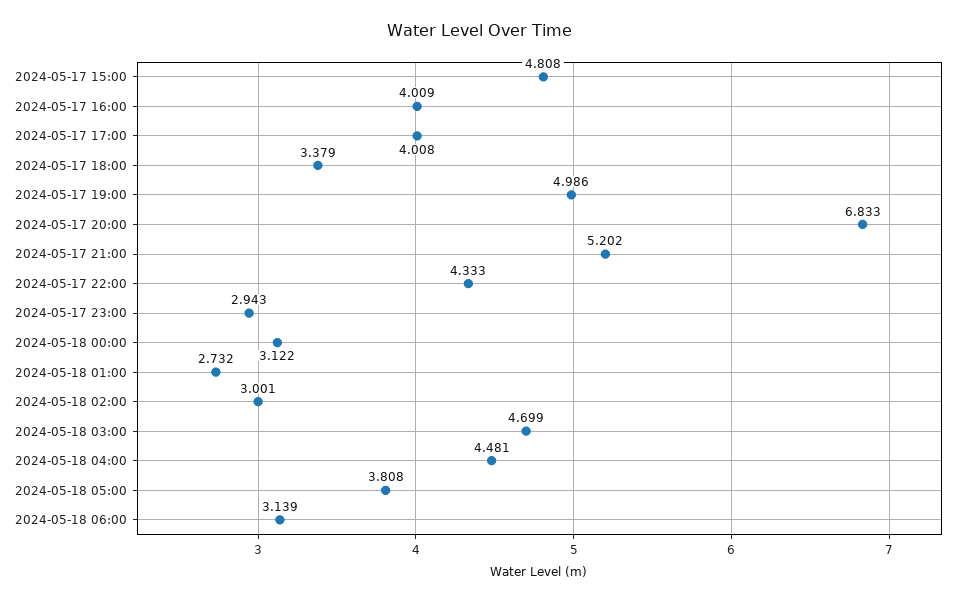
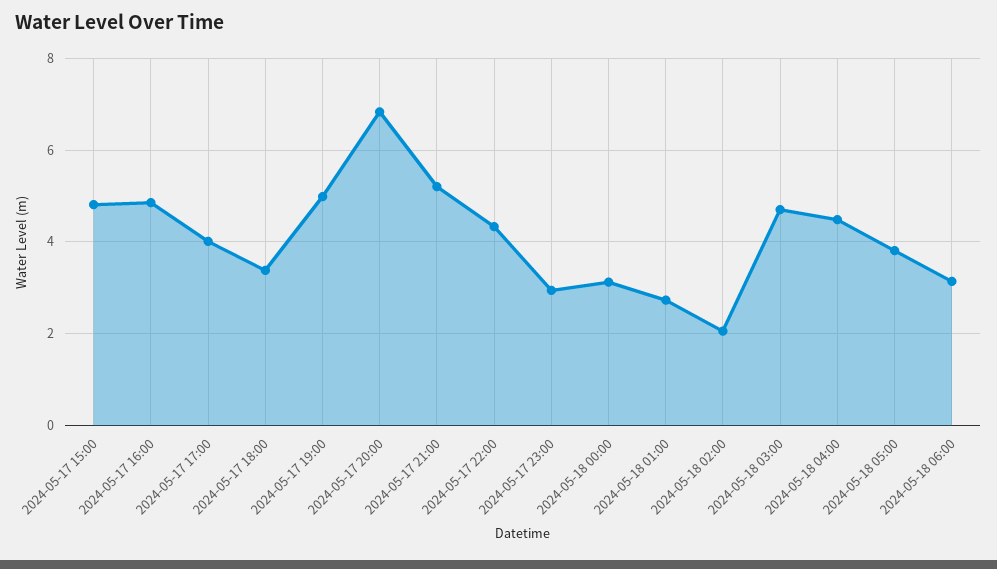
2024-05-17 16:00: 4.009 -> 4.8
2024-05-18 02:00: 3.001 -> 2

